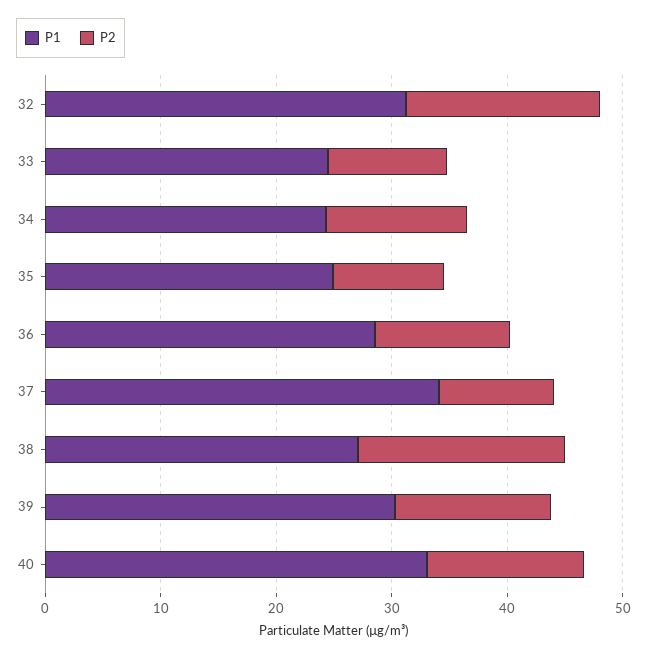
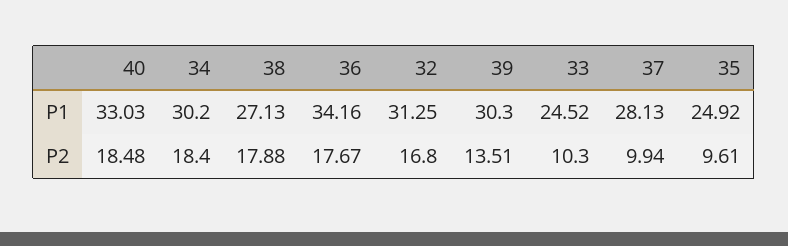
P1, 34: 24 -> 30.2
P2, 34: 12 -> 18.4
P1, 36: 28 -> 34.16
P2, 36: 12 -> 17.67
P1, 37: 34 -> 28.13
P2, 40: 14 -> 18.48

